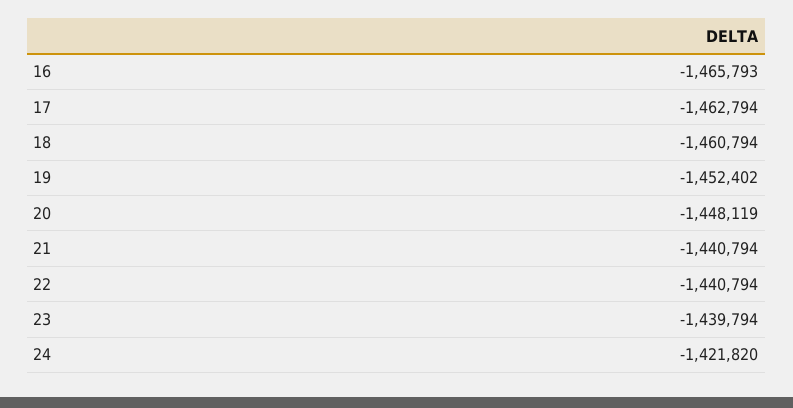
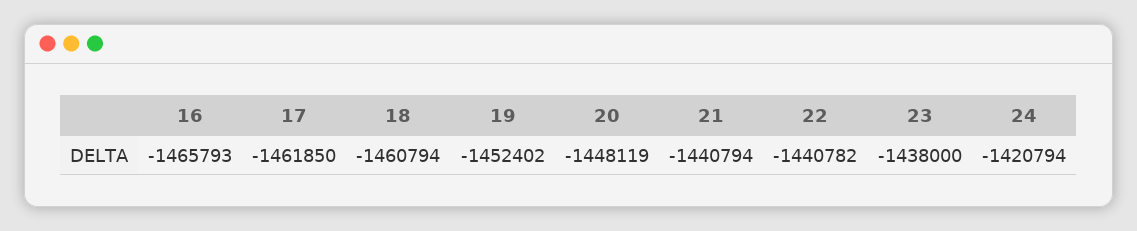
17: -1462794 -> -1461850
22: -1440794 -> -1440782
23: -1439794 -> -1438000
24: -1421820 -> -1420794

